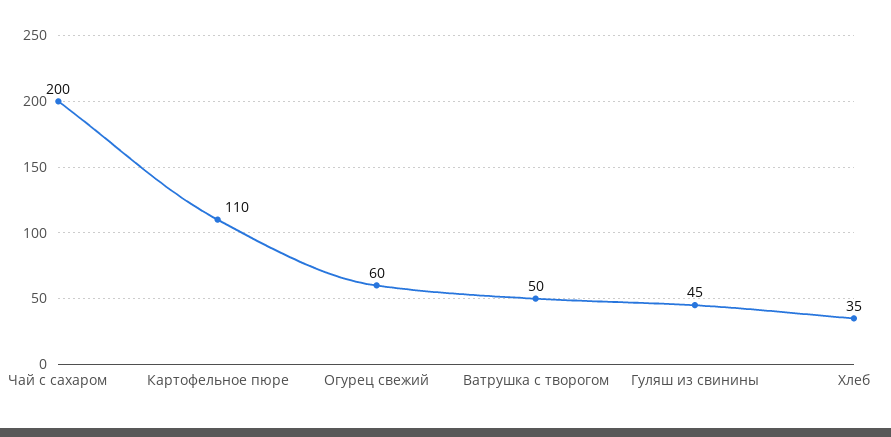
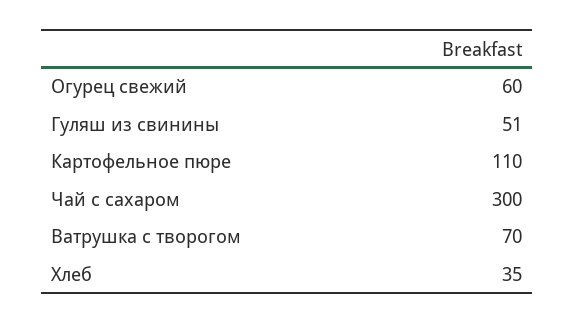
Чай с сахаром: 200 -> 300
Ватрушка с творогом: 50 -> 70
Гуляш из свинины: 45 -> 51

